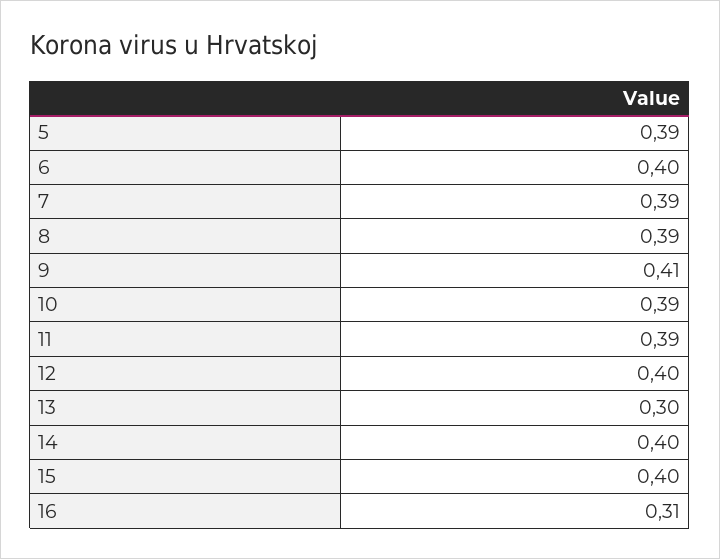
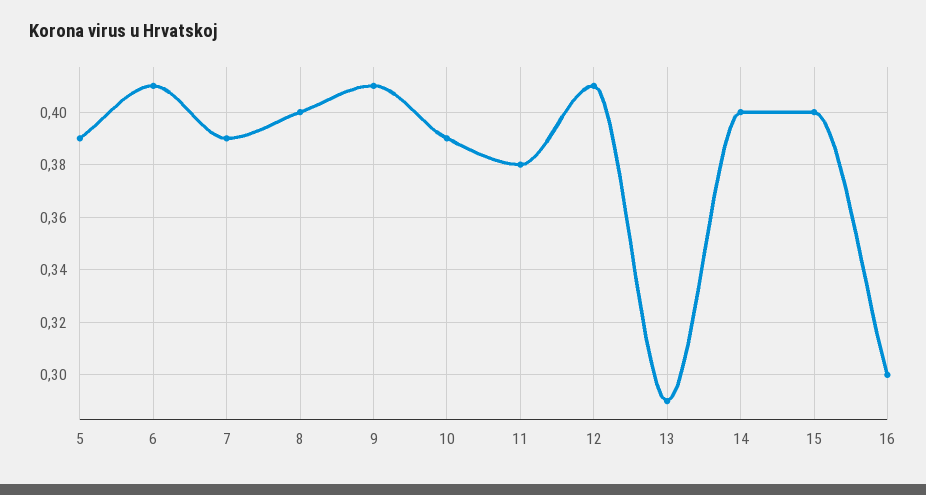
6: 0.4 -> 0.41
8: 0.39 -> 0.4
11: 0.39 -> 0.38
12: 0.4 -> 0.41
13: 0.3 -> 0.29
16: 0.31 -> 0.3

